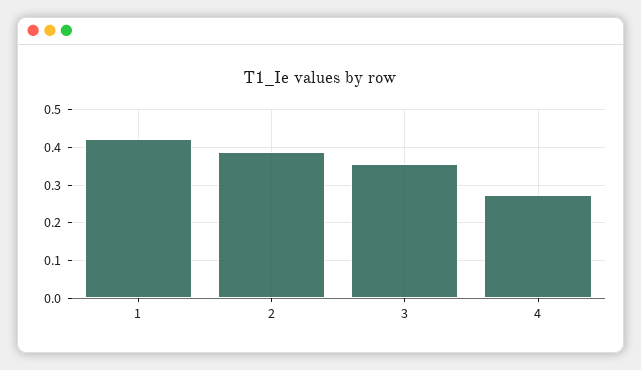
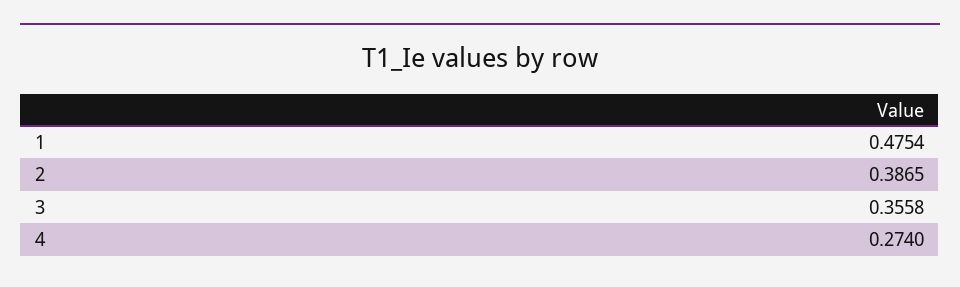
1: 0.42 -> 0.4754

